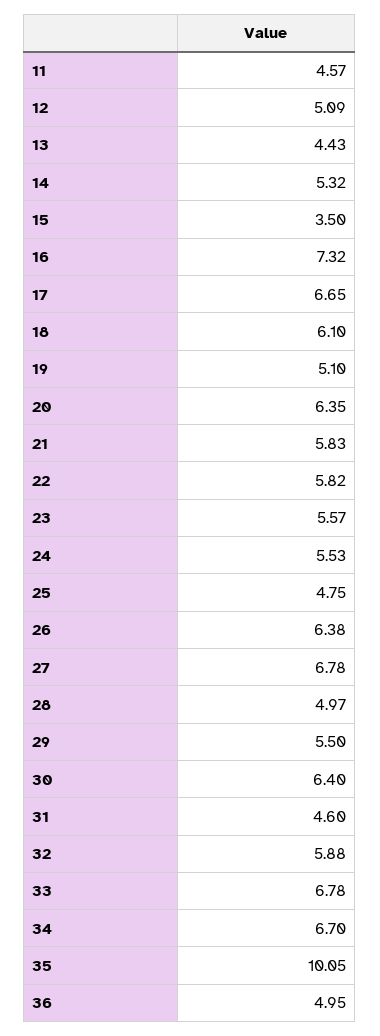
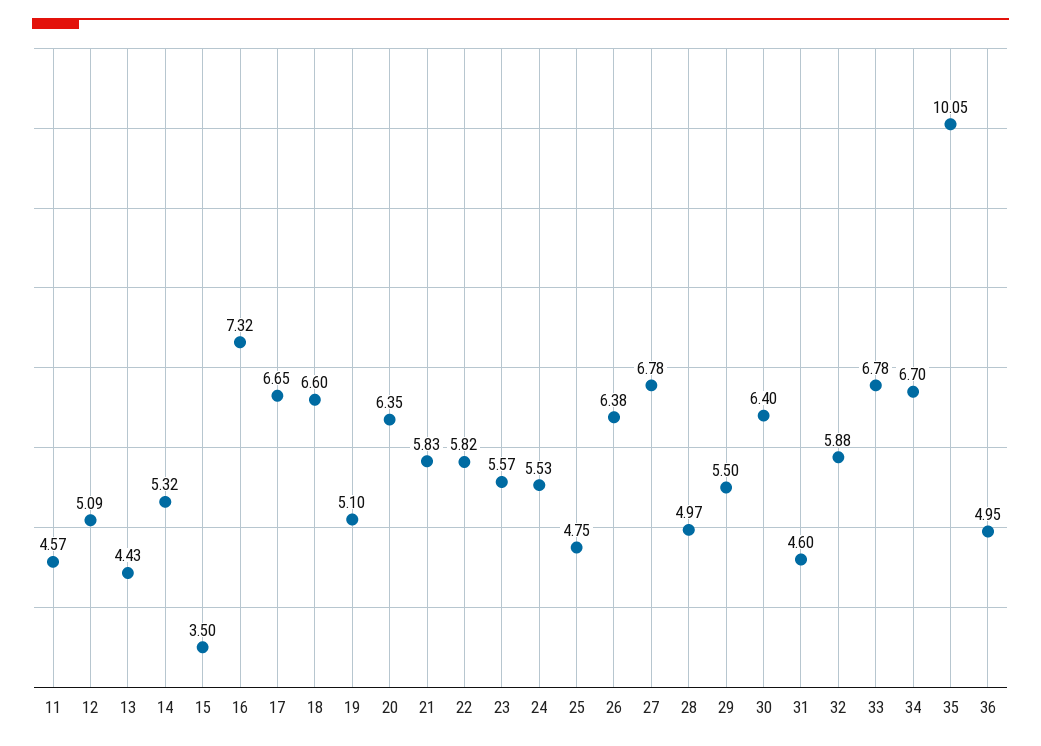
18: 6.1 -> 6.6

